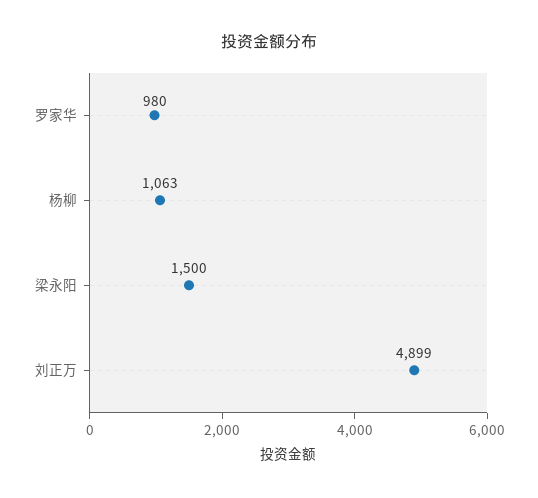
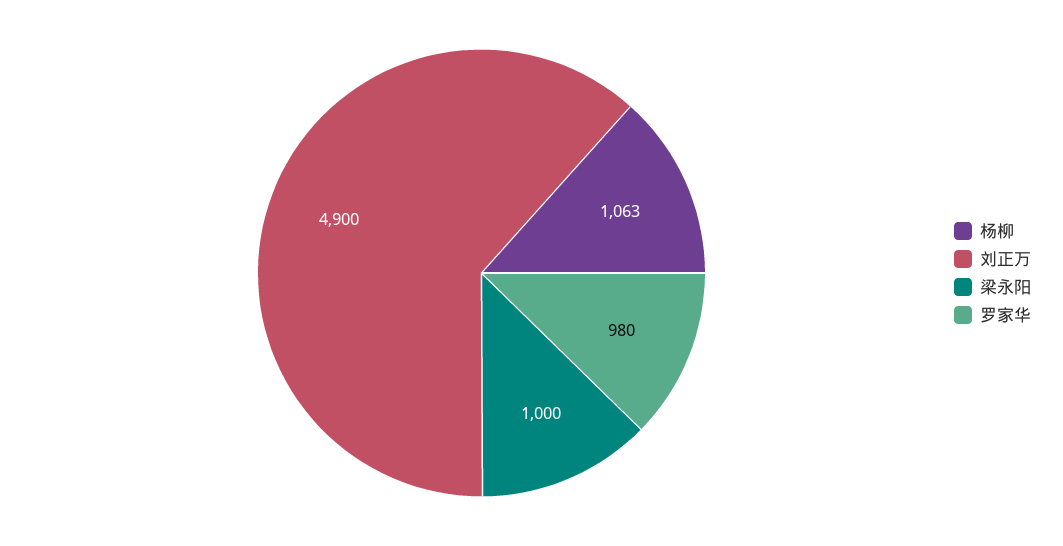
梁永阳: 1500 -> 1000
刘正万: 4899 -> 4900

